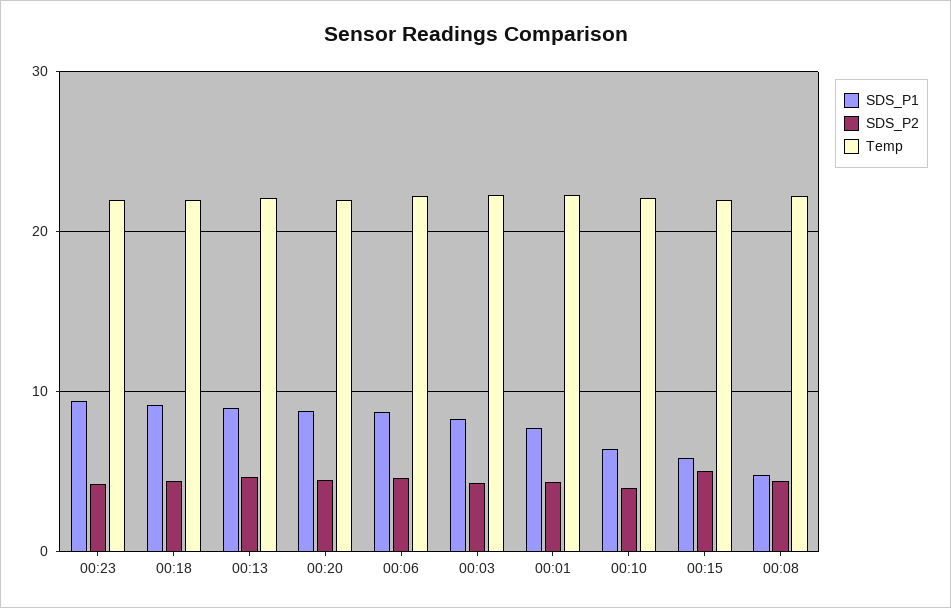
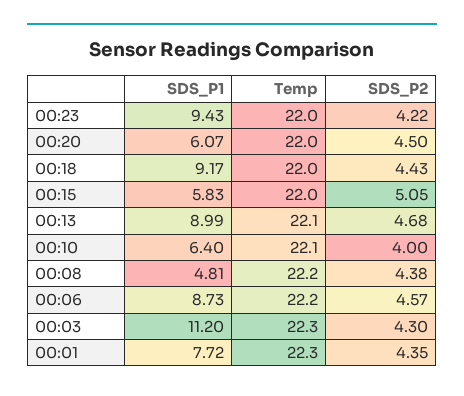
SDS_P1, 00:20: 9 -> 6.07
SDS_P1, 00:03: 8 -> 11.2

